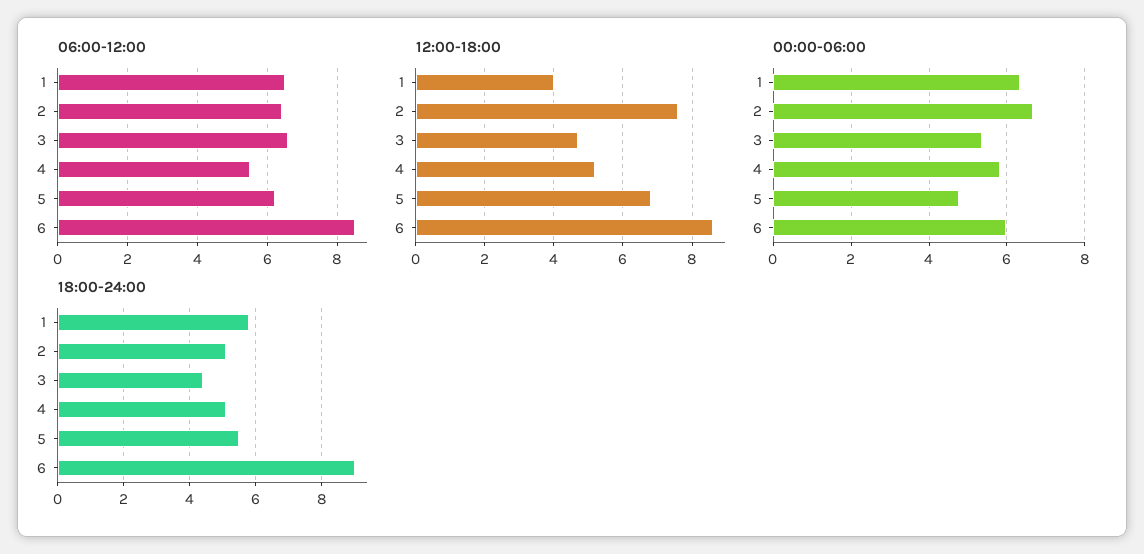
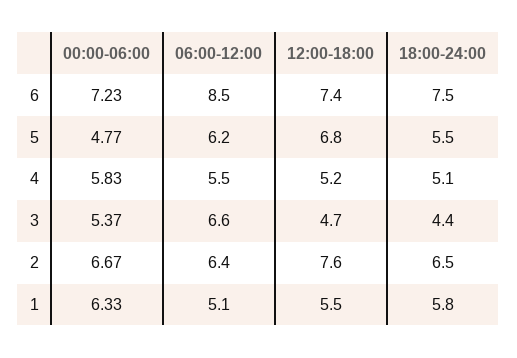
06:00-12:00, 1: 6.5 -> 5.1
12:00-18:00, 1: 4 -> 5.5
12:00-18:00, 6: 8.5 -> 7.4
00:00-06:00, 6: 6 -> 7.23
18:00-24:00, 2: 5 -> 6.5
18:00-24:00, 6: 9 -> 7.5

